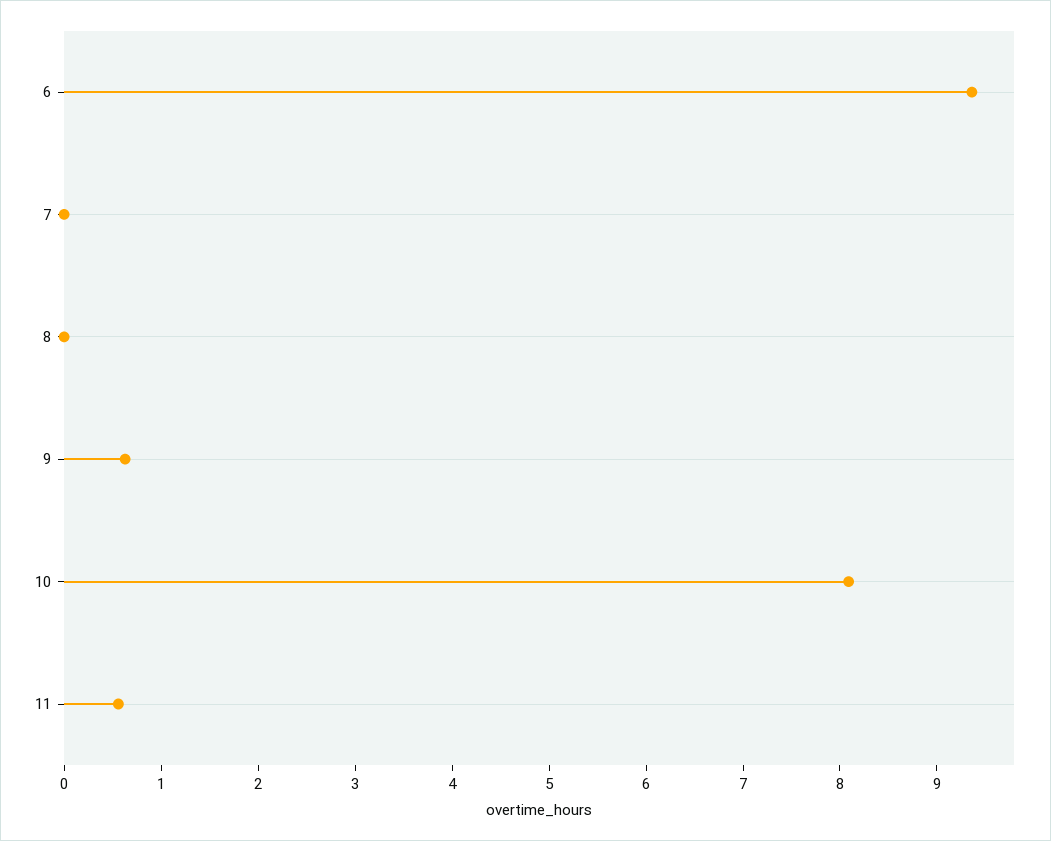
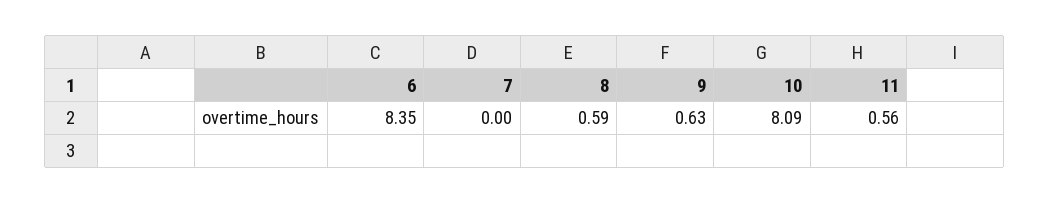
6: 9.4 -> 8.35
8: 0 -> 0.59

